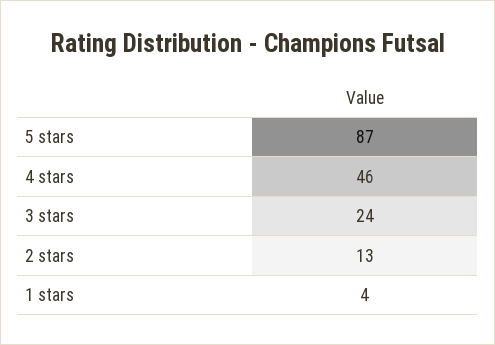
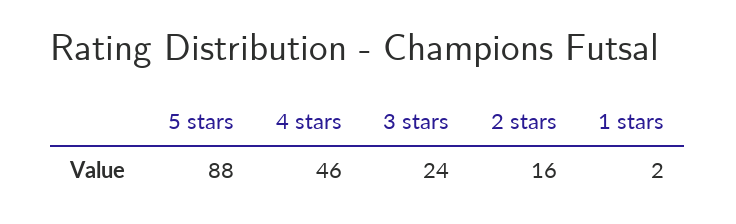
5 stars: 87 -> 88
2 stars: 13 -> 16
1 stars: 4 -> 2

